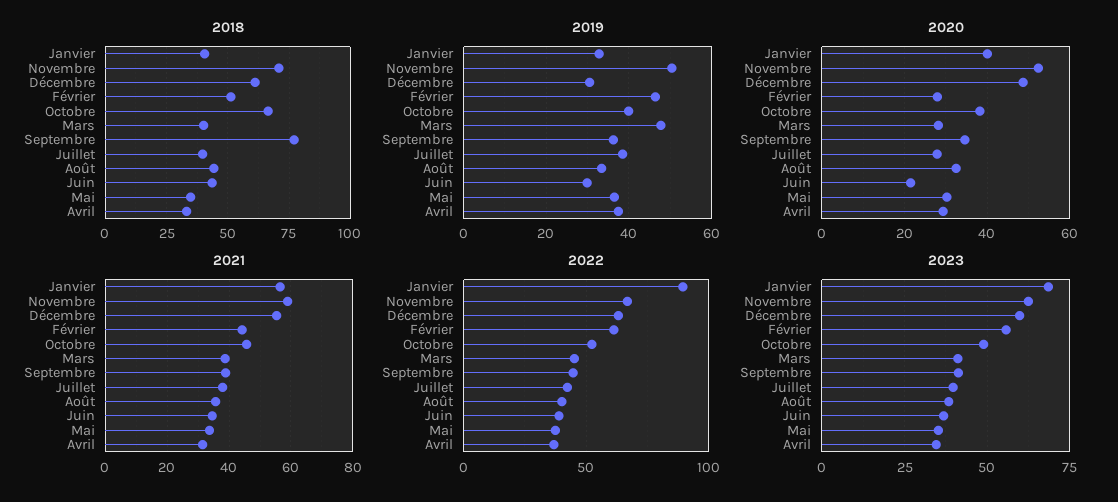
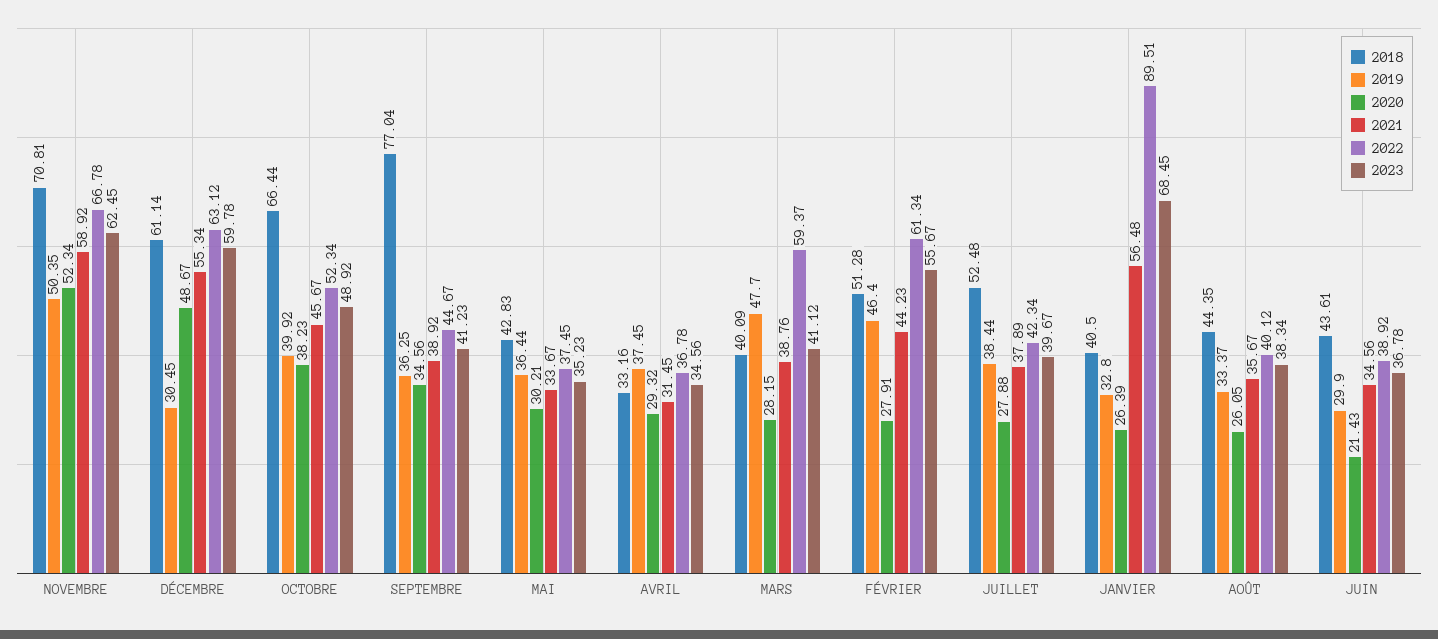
2018, Juillet: 40 -> 52.48
2018, Mai: 35 -> 42.83
2020, Janvier: 40 -> 26.39
2020, Août: 32 -> 26.05
2022, Mars: 45 -> 59.37

